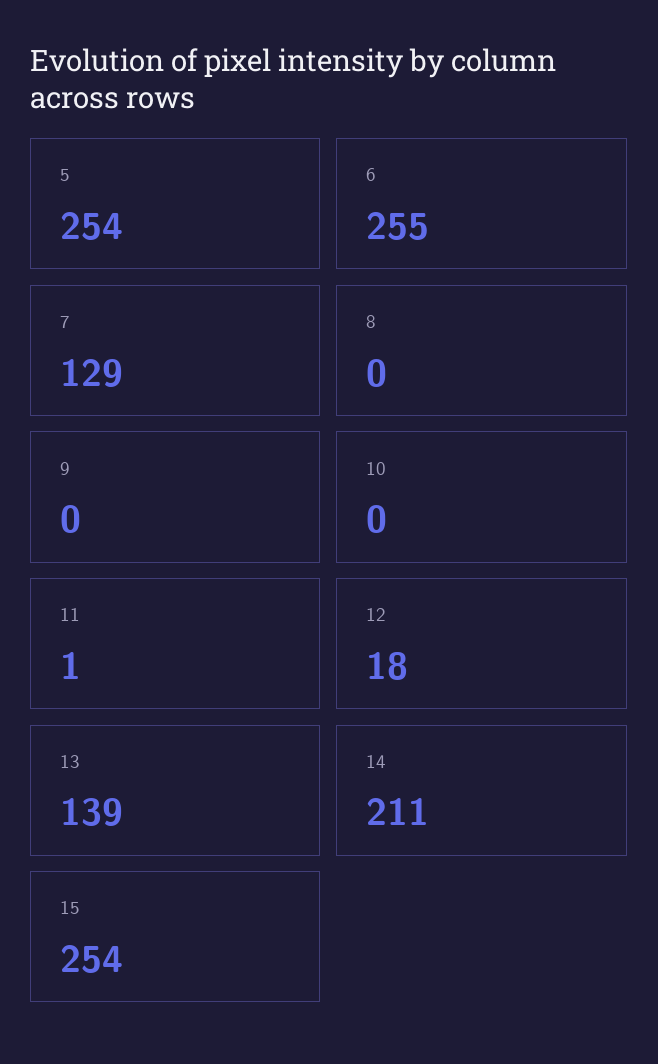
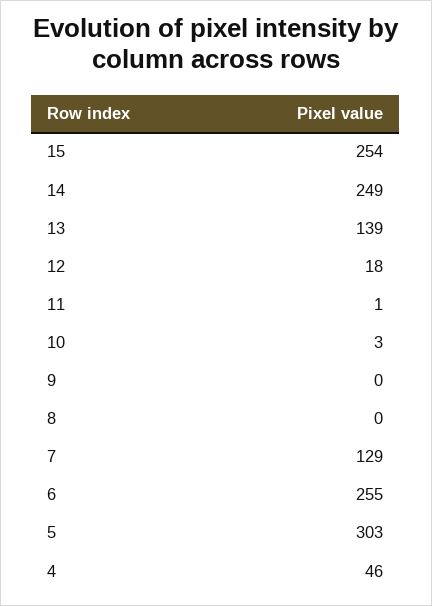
5: 254 -> 303
10: 0 -> 3
14: 211 -> 249
4: none -> 46

